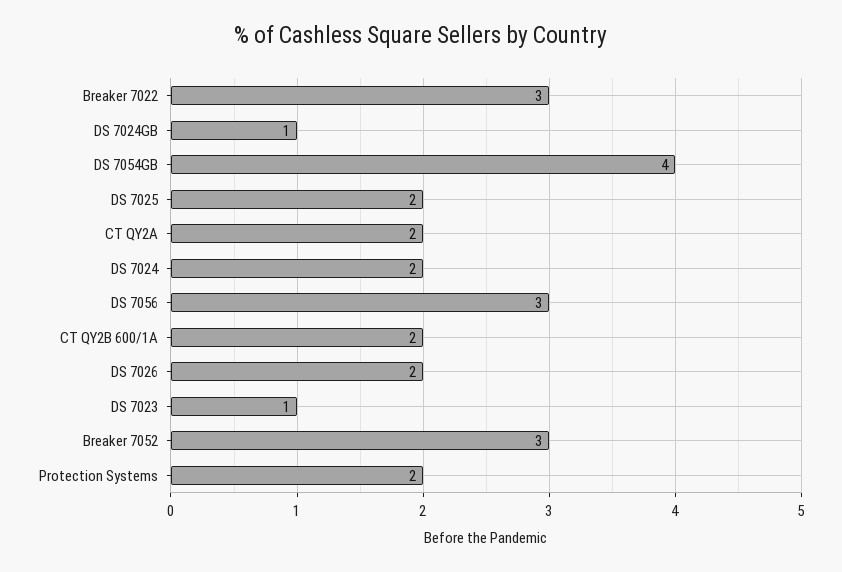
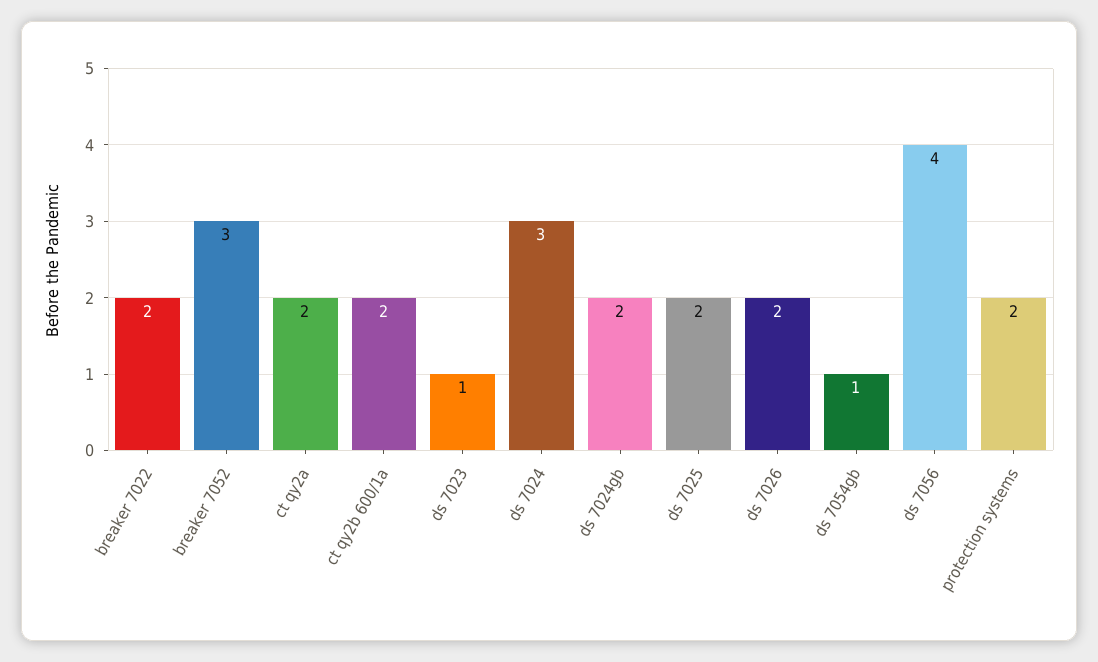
Breaker 7022: 3 -> 2
DS 7024GB: 1 -> 2
DS 7054GB: 4 -> 1
DS 7024: 2 -> 3
DS 7056: 3 -> 4

